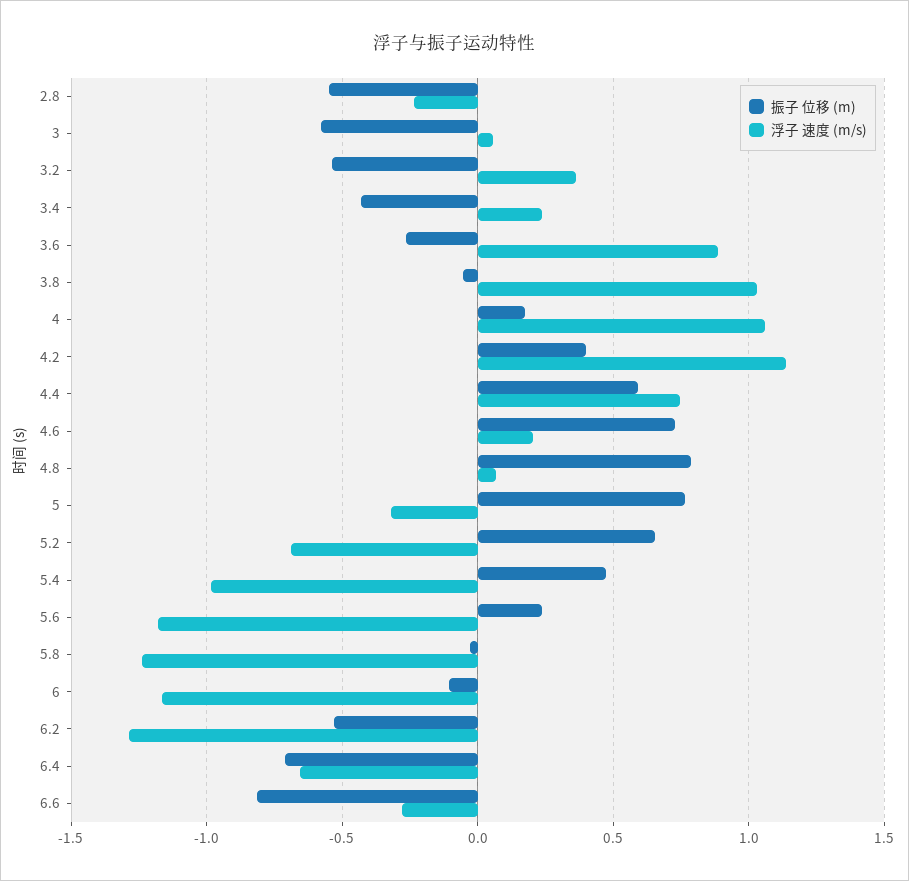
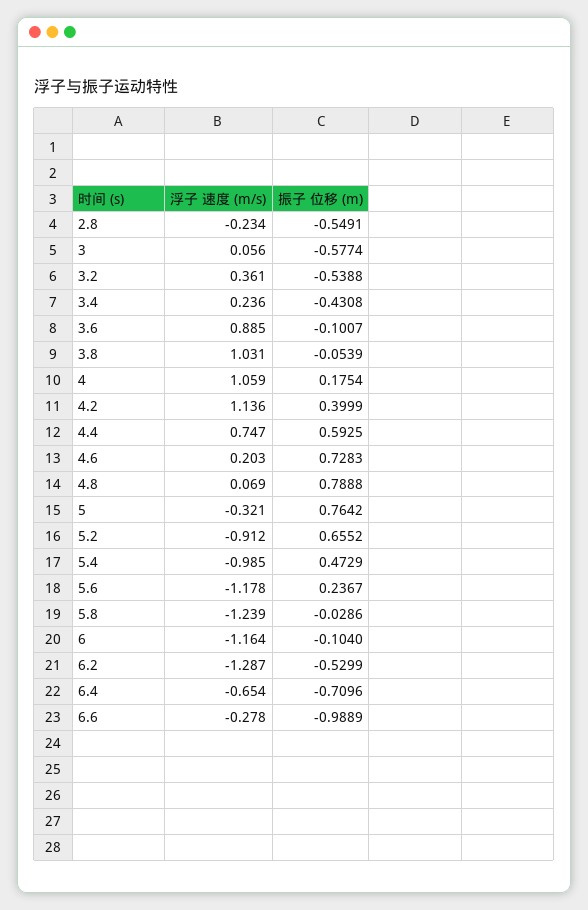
振子 位移 (m), 3.6: -0.25 -> -0.1007
浮子 速度 (m/s), 5.2: -0.7 -> -0.912
振子 位移 (m), 6.6: -0.8 -> -0.9889

